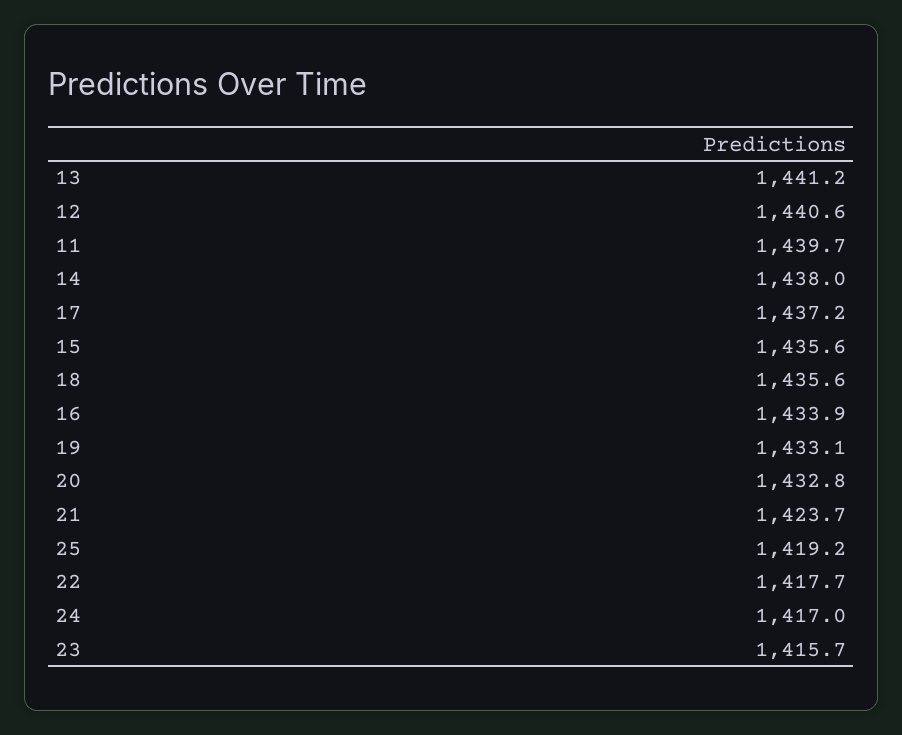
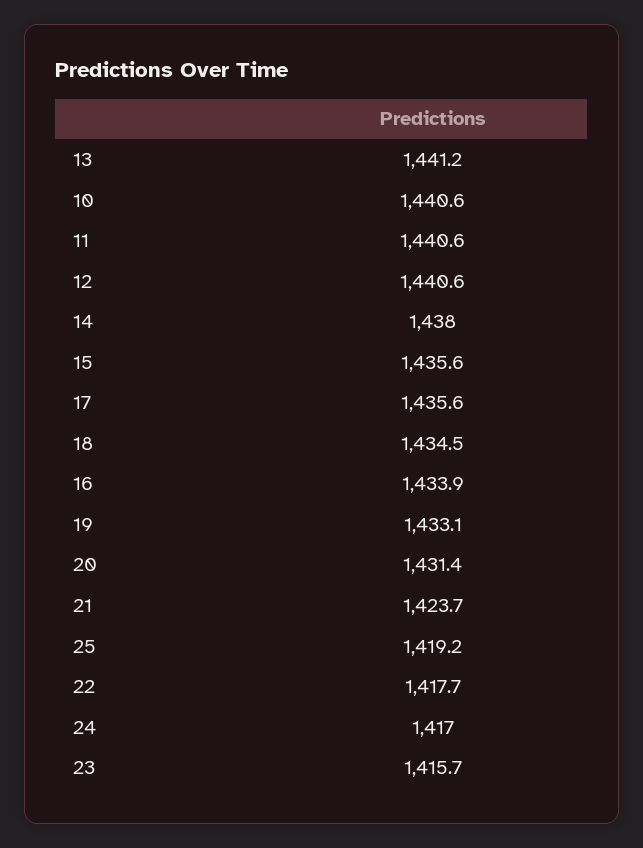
11: 1439.7 -> 1440.6
17: 1437.2 -> 1435.6
18: 1435.6 -> 1434.5
20: 1432.8 -> 1431.4
10: none -> 1440.6

